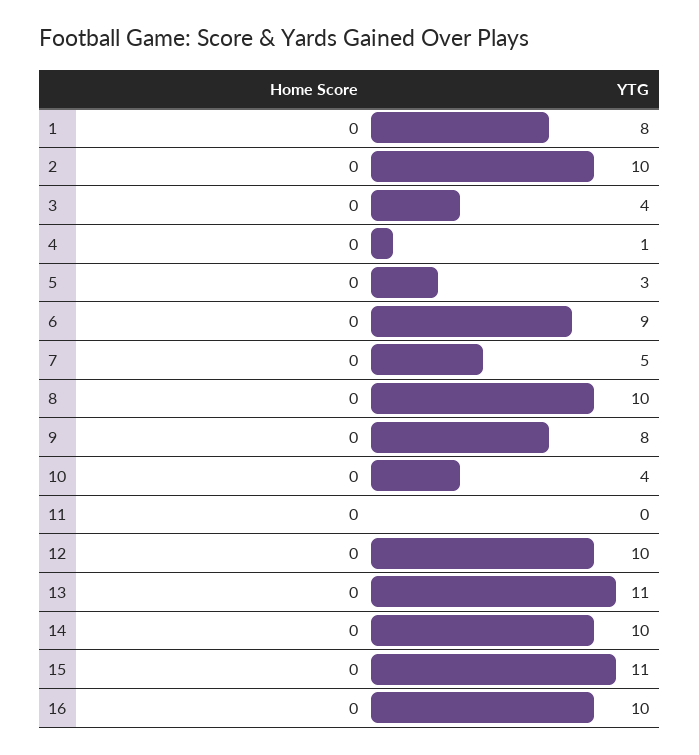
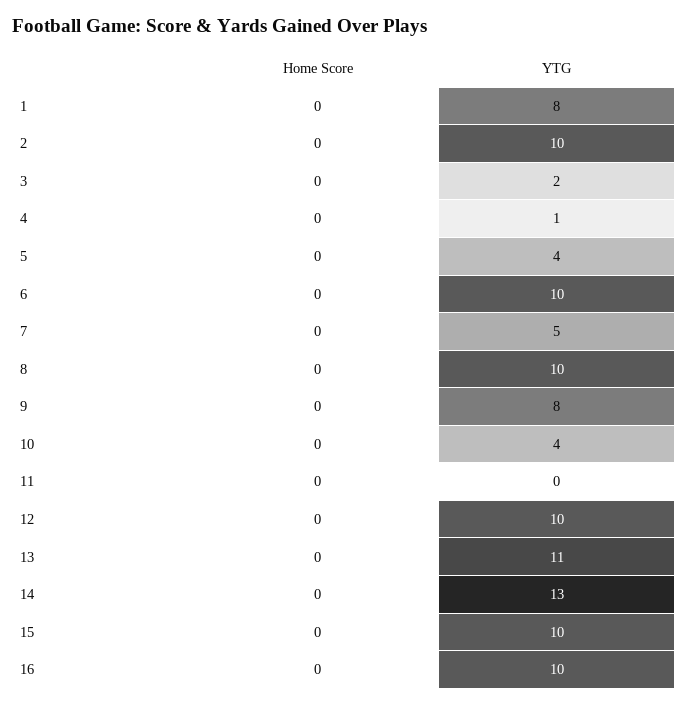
YTG, 3: 4 -> 2
YTG, 5: 3 -> 4
YTG, 6: 9 -> 10
YTG, 14: 10 -> 13
YTG, 15: 11 -> 10

